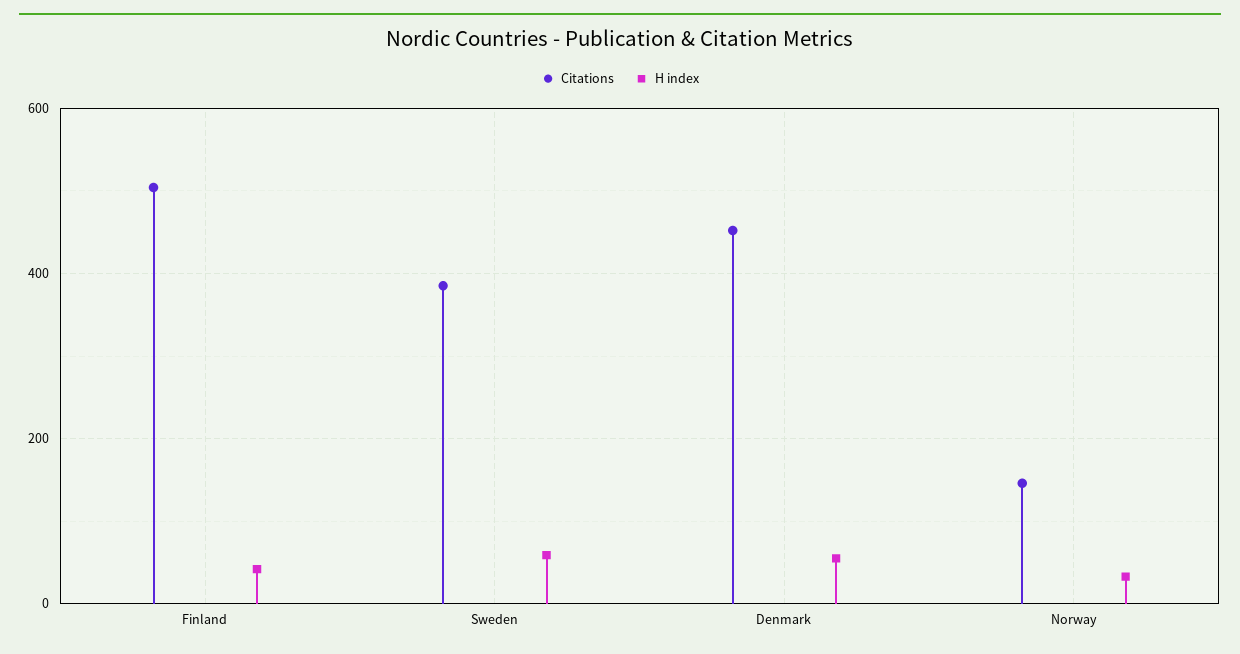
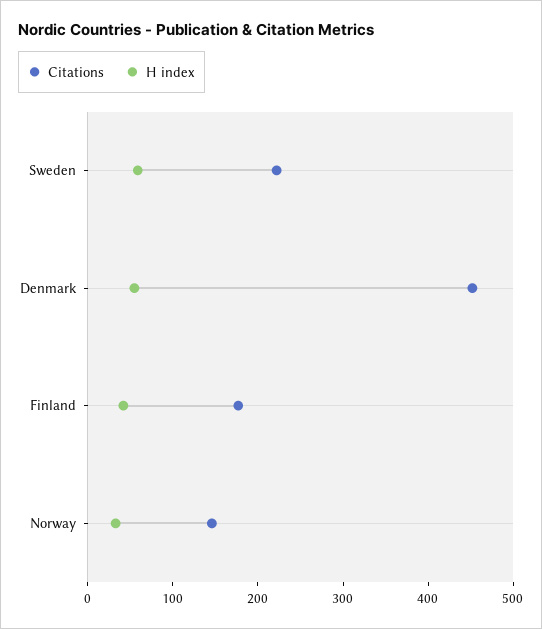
Citations, Finland: 500 -> 180
Citations, Sweden: 380 -> 220

